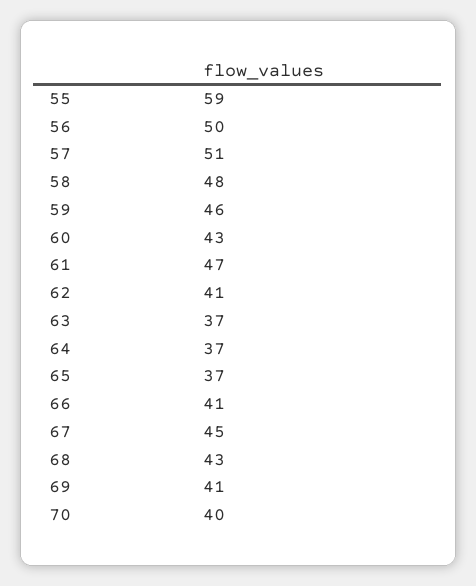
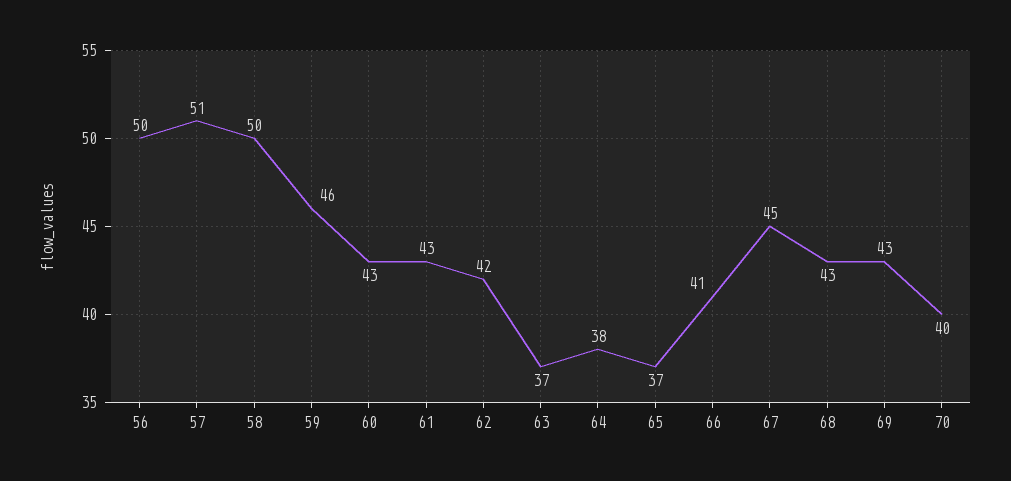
55: 59 -> none
58: 48 -> 50
61: 47 -> 43
62: 41 -> 42
64: 37 -> 38
69: 41 -> 43

